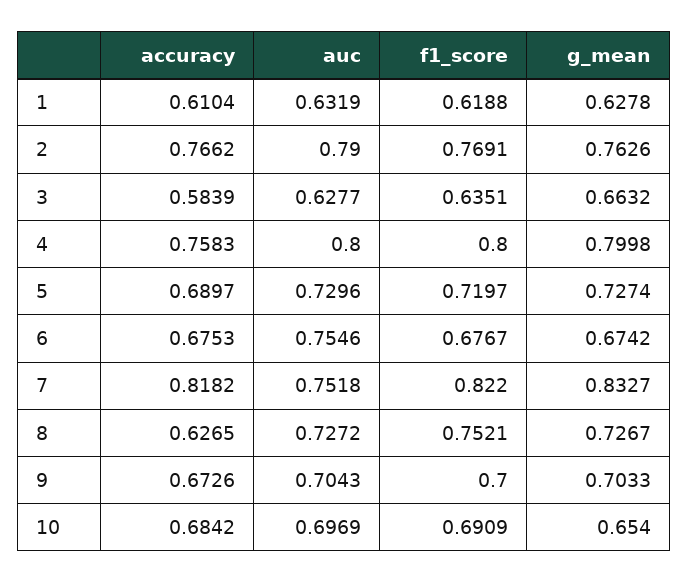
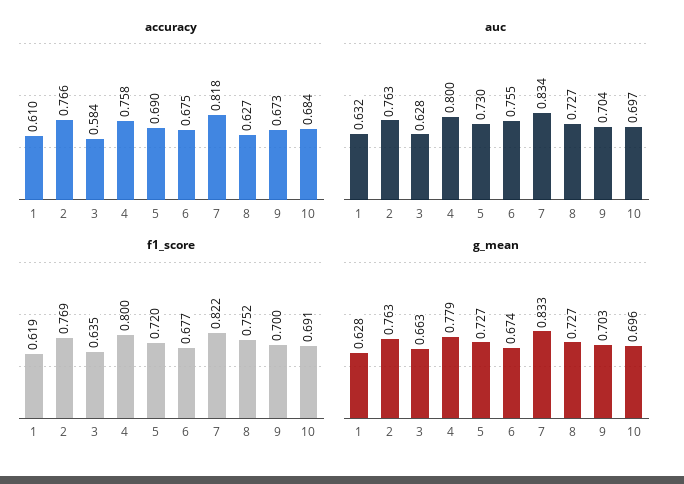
auc, 2: 0.79 -> 0.763
g_mean, 4: 0.7998 -> 0.779
auc, 7: 0.7518 -> 0.834
g_mean, 10: 0.654 -> 0.696

